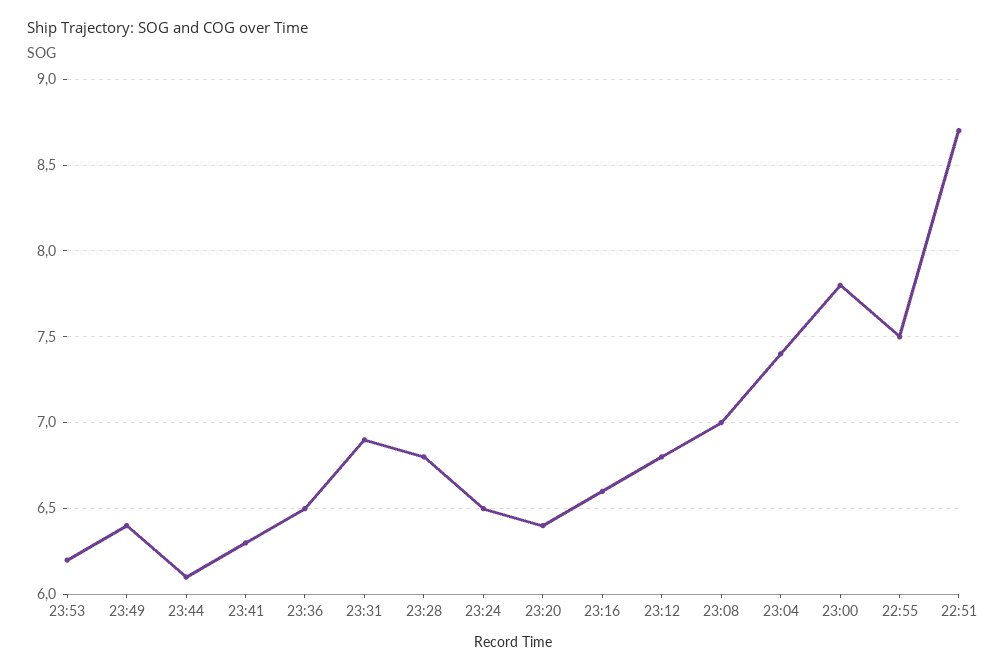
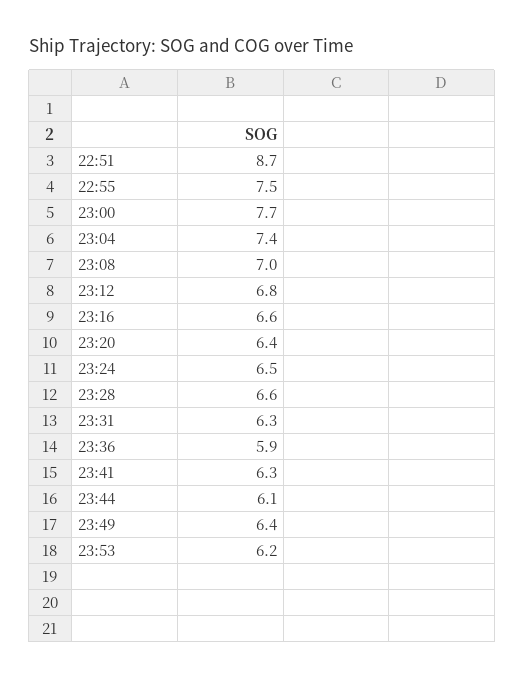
23:36: 6.5 -> 5.9
23:31: 6.9 -> 6.3
23:28: 6.8 -> 6.6
23:00: 7.8 -> 7.7

